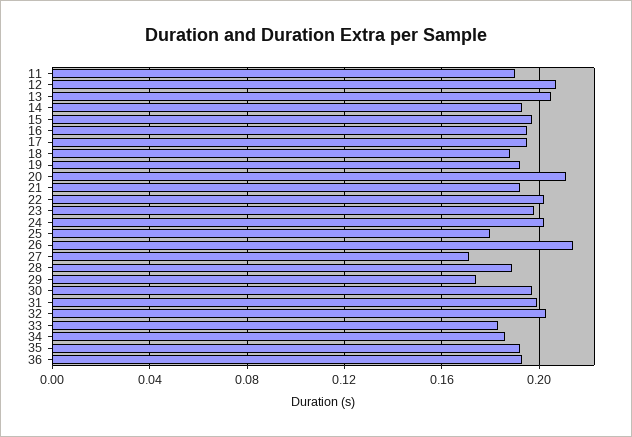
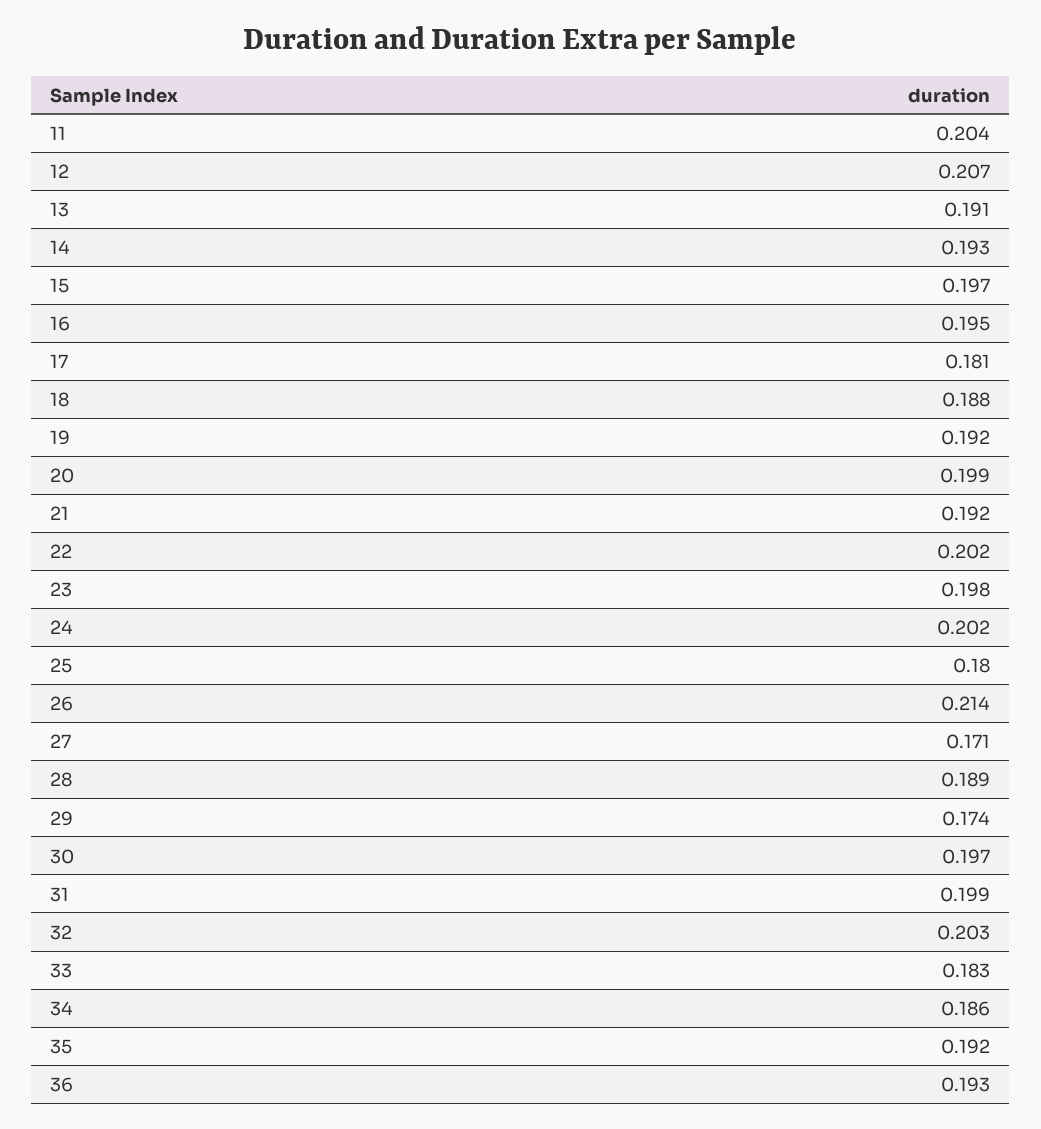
11: 0.19 -> 0.204
13: 0.205 -> 0.191
17: 0.195 -> 0.181
20: 0.21 -> 0.199

